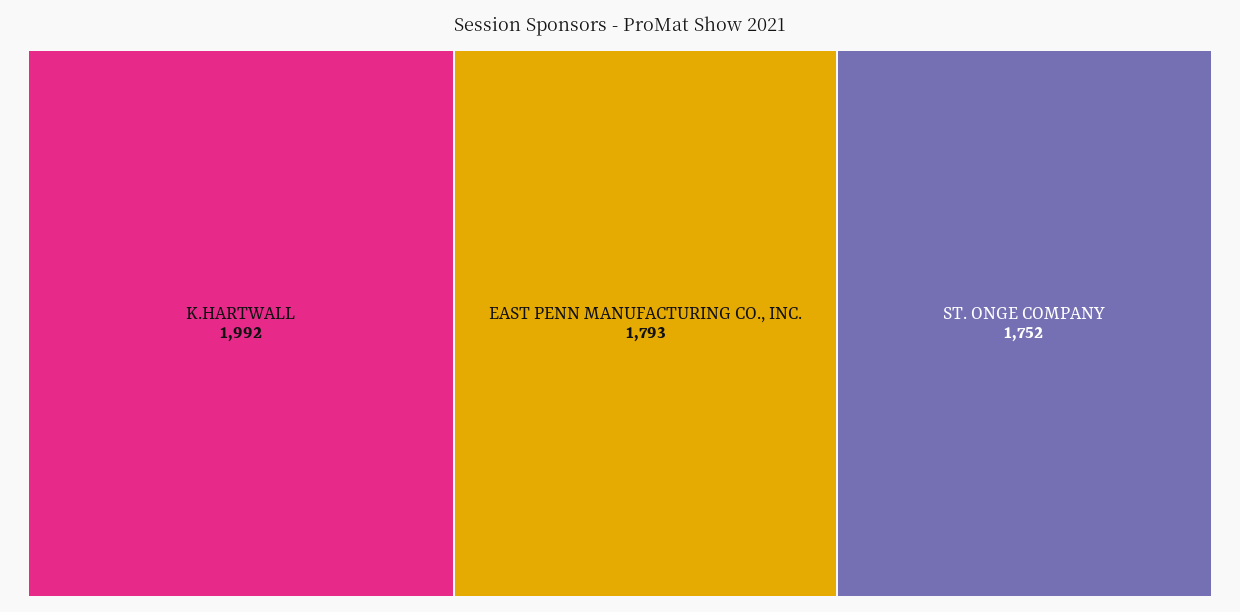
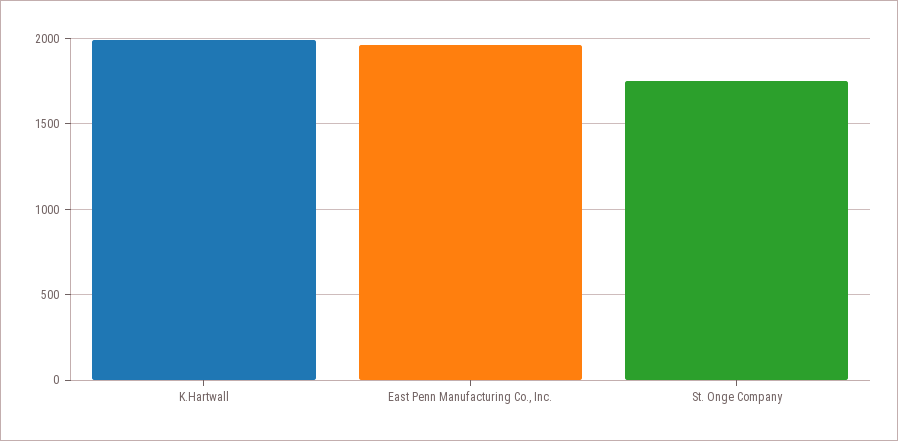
EAST PENN MANUFACTURING CO., INC.: 1793 -> 1950

